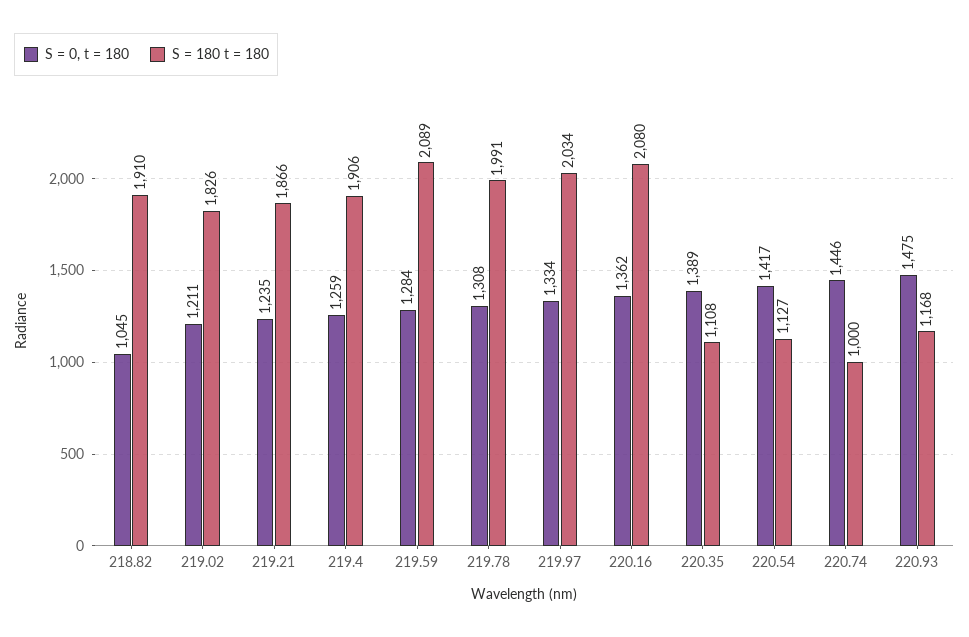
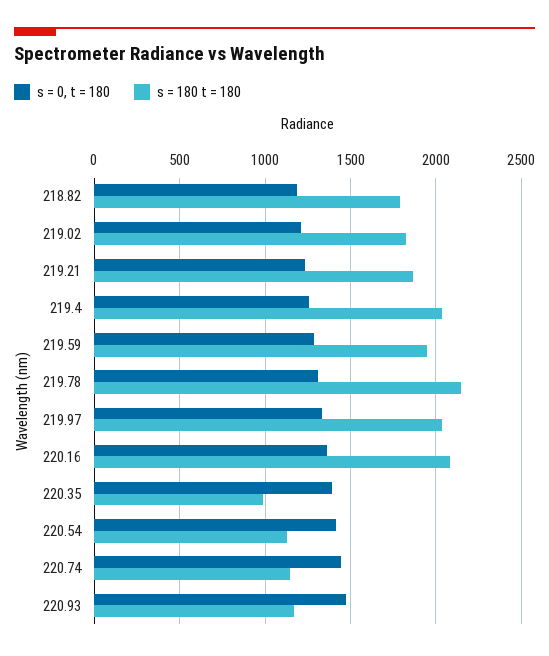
S = 0, t = 180, 218.82: 1045 -> 1200
S = 180 t = 180, 218.82: 1910 -> 1800
S = 180 t = 180, 219.4: 1906 -> 2050
S = 180 t = 180, 219.59: 2089 -> 1950
S = 180 t = 180, 219.78: 1991 -> 2150
S = 180 t = 180, 220.35: 1108 -> 1000
S = 180 t = 180, 220.74: 1000 -> 1150

